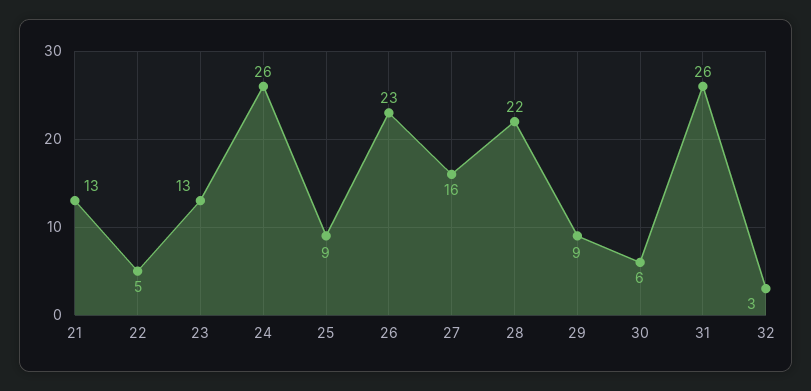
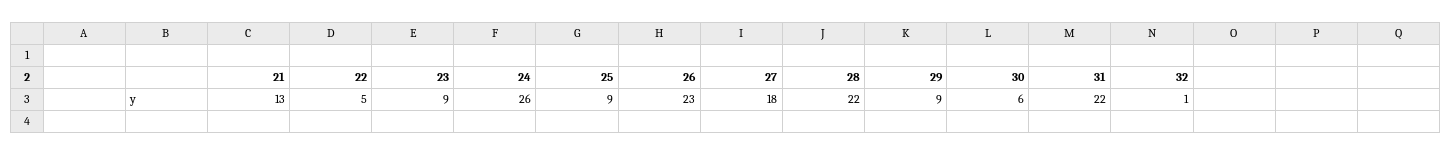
23: 13 -> 9
27: 16 -> 18
31: 26 -> 22
32: 3 -> 1

